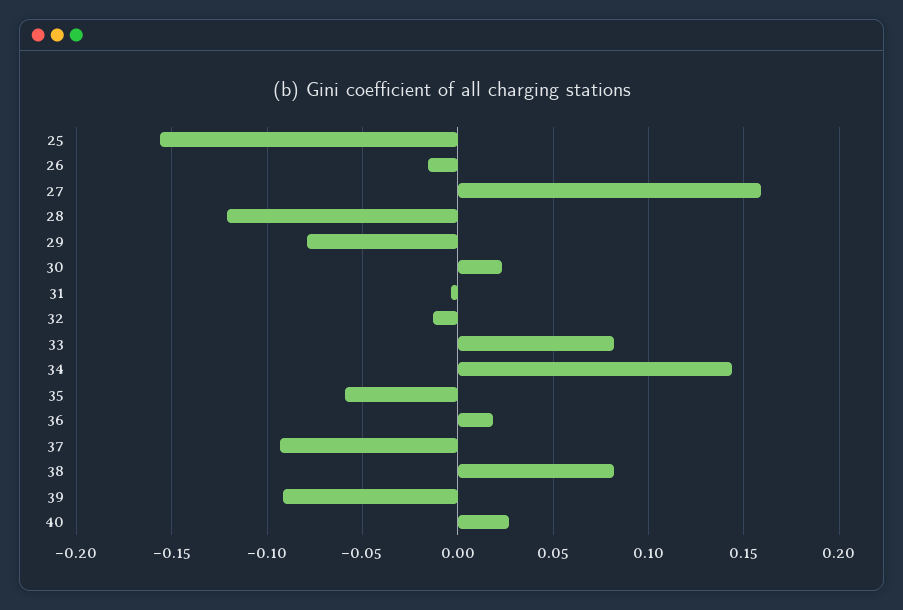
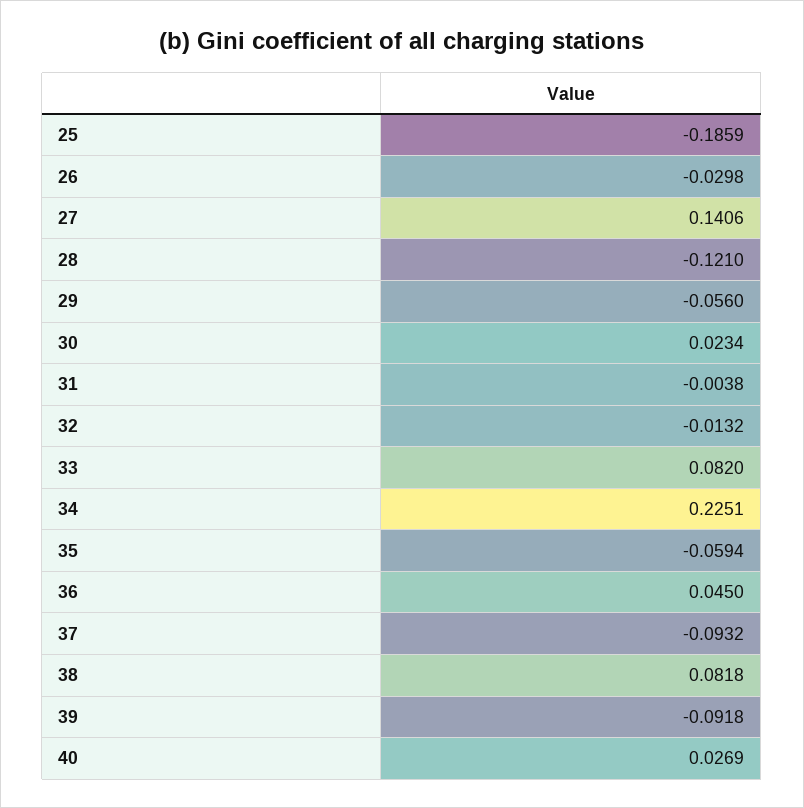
25: -0.155 -> -0.1859
26: -0.015 -> -0.0298
27: 0.16 -> 0.1406
29: -0.08 -> -0.056
34: 0.145 -> 0.2251
36: 0.02 -> 0.045

